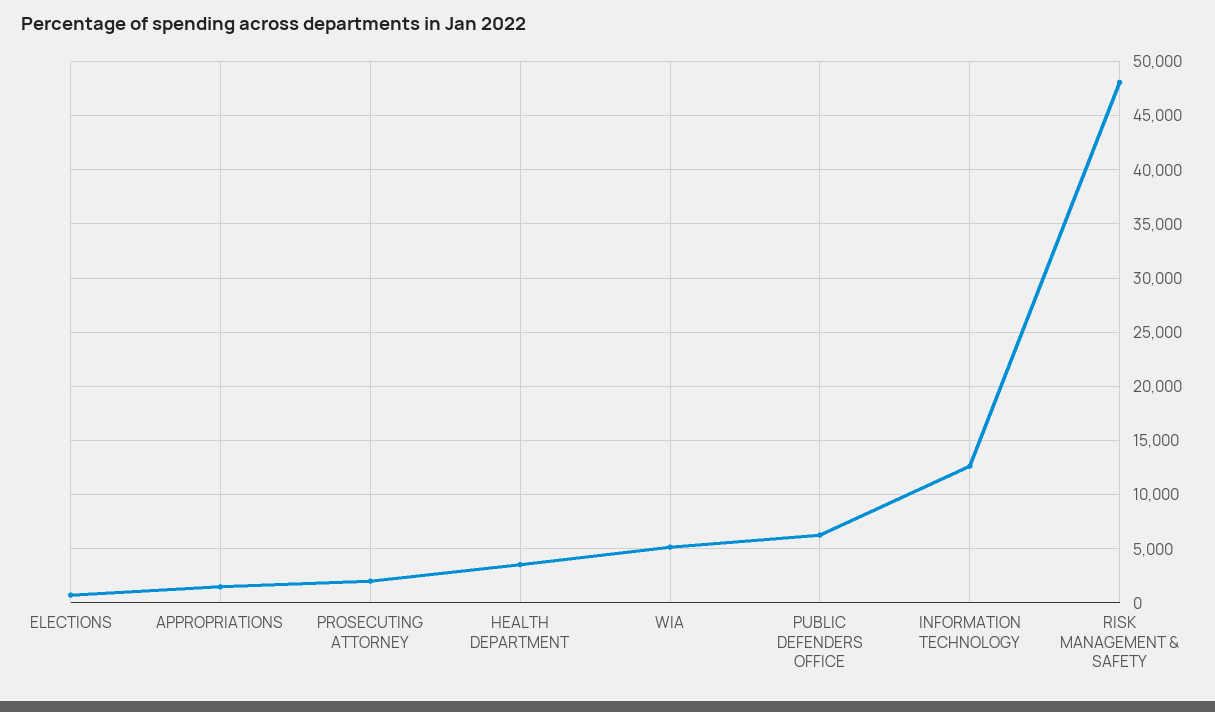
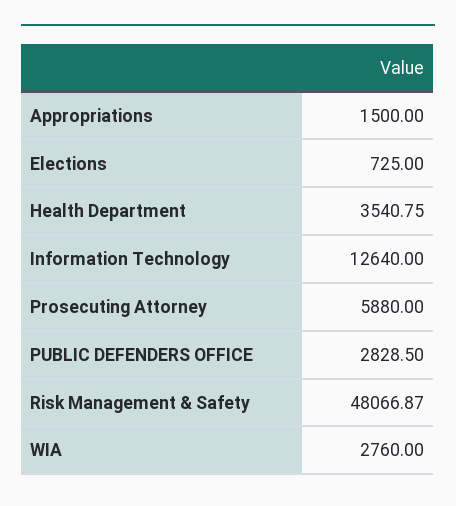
PROSECUTING ATTORNEY: 2000 -> 5880
WIA: 5000 -> 2760
PUBLIC DEFENDERS OFFICE: 6000 -> 2828.5

